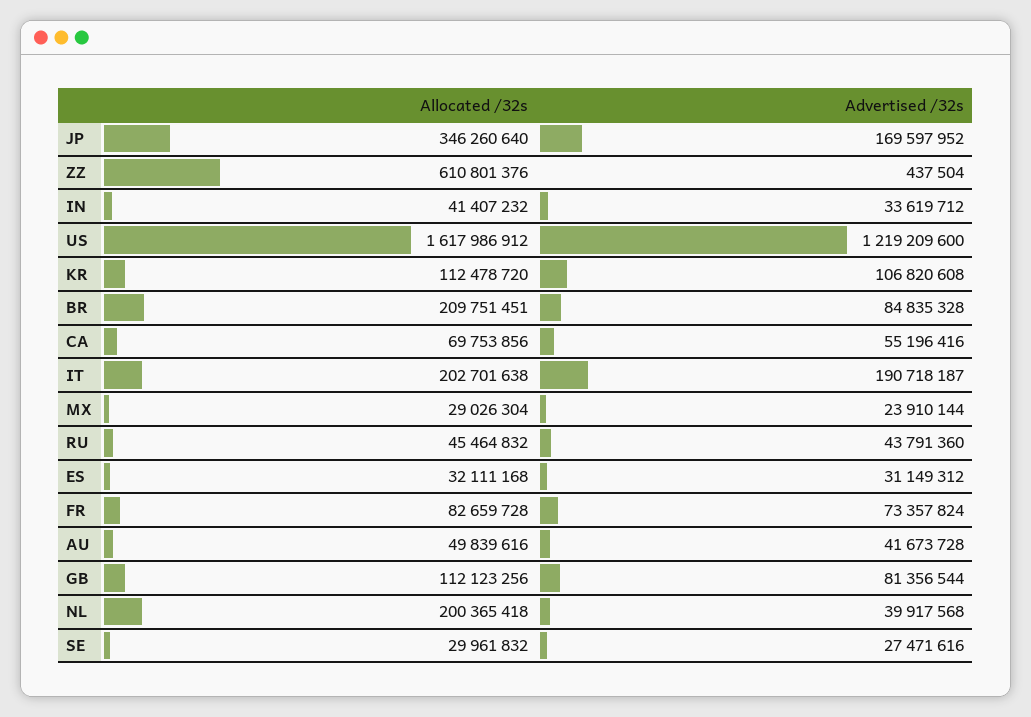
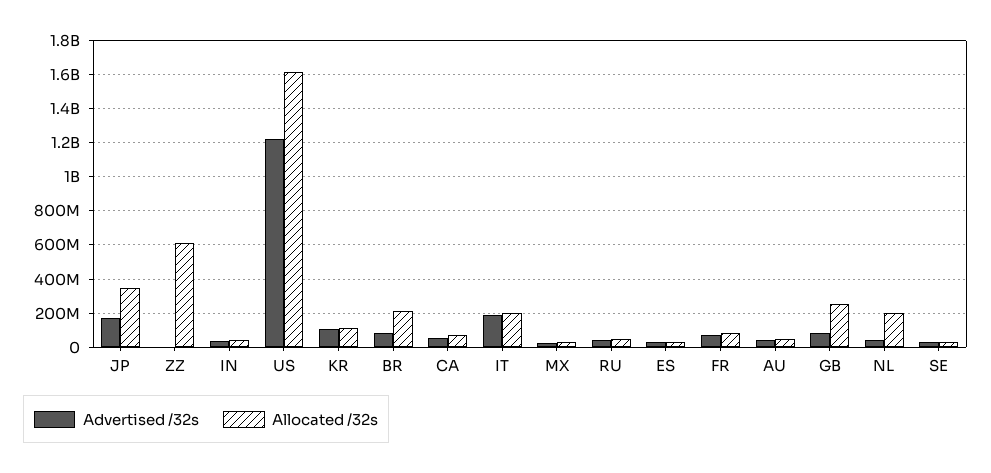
Allocated /32s, GB: 112123256 -> 250000000

